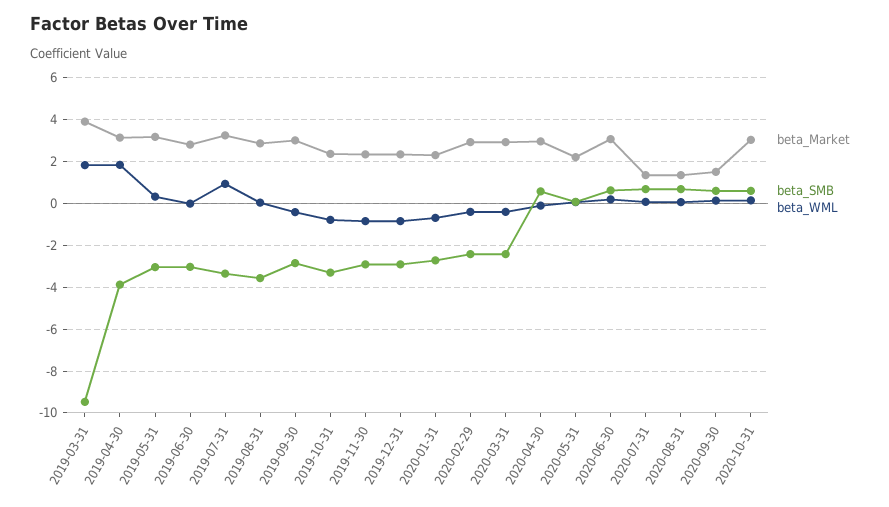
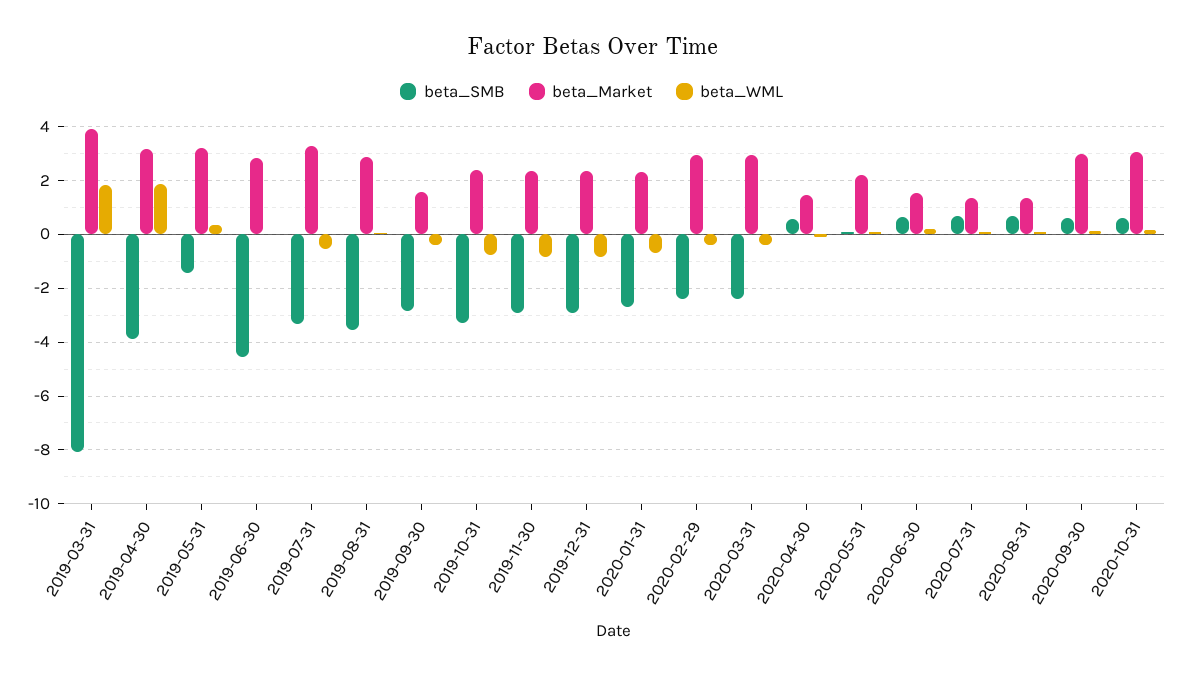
beta_SMB, 2019-03-31: -9.5 -> -8
beta_SMB, 2019-05-31: -3 -> -1.5
beta_SMB, 2019-06-30: -3 -> -4.5
beta_WML, 2019-07-31: 1 -> -0.5
beta_Market, 2019-09-30: 3 -> 1.5
beta_Market, 2020-04-30: 3 -> 1.5
beta_Market, 2020-06-30: 3 -> 1.5
beta_Market, 2020-09-30: 1.5 -> 3

